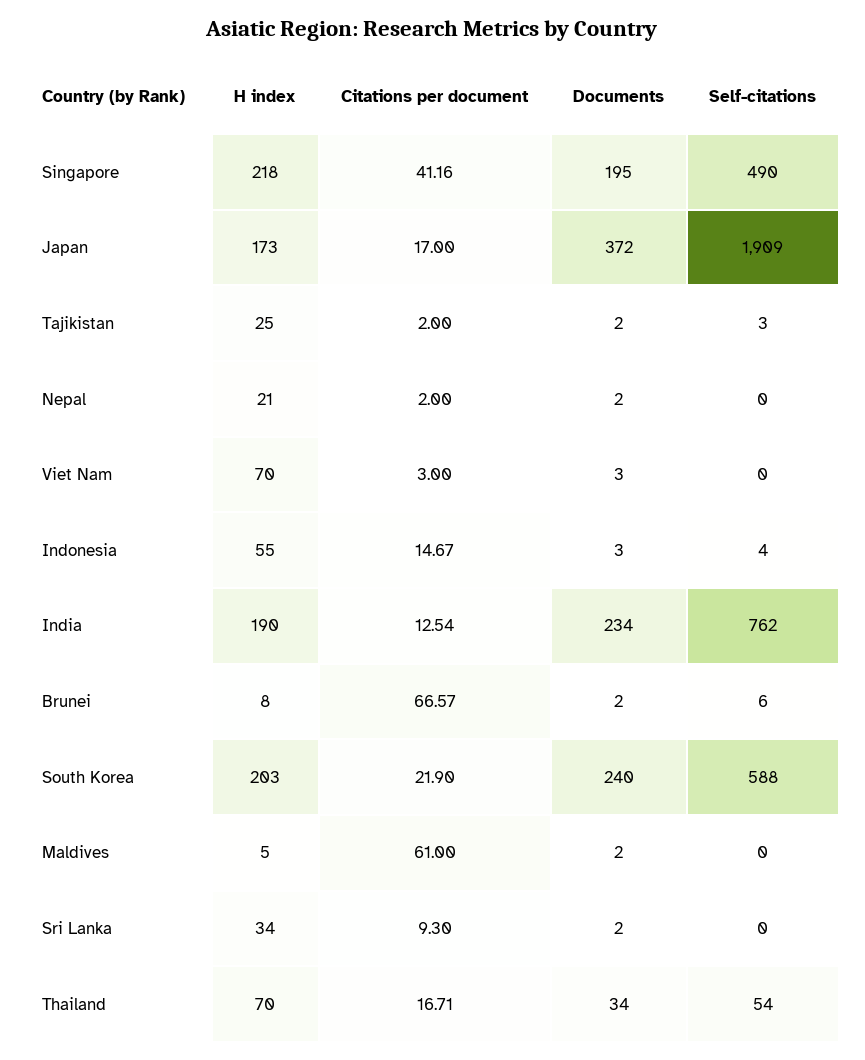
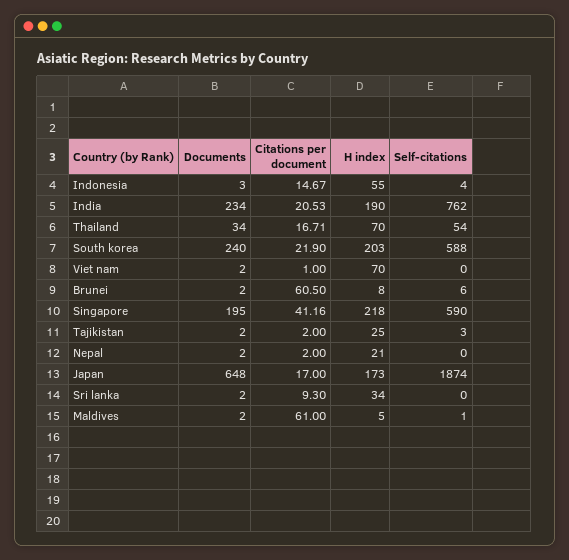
Self-citations, Singapore: 490 -> 590
Documents, Japan: 372 -> 648
Self-citations, Japan: 1909 -> 1874
Citations per document, Viet Nam: 3 -> 1
Documents, Viet Nam: 3 -> 2
Citations per document, India: 12.54 -> 20.53
Citations per document, Brunei: 66.57 -> 60.5
Self-citations, Maldives: 0 -> 1

